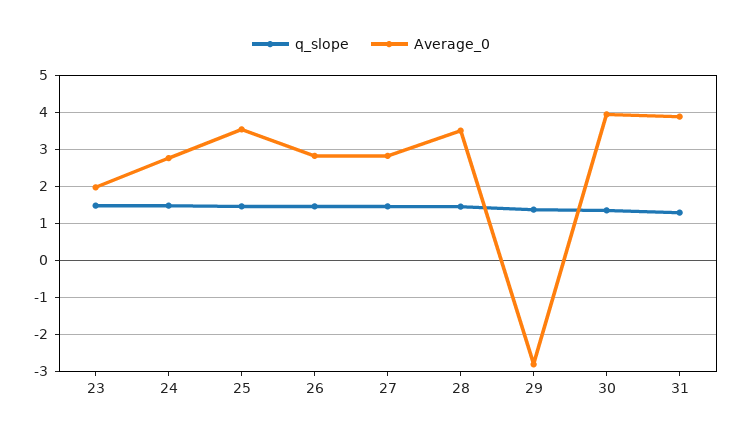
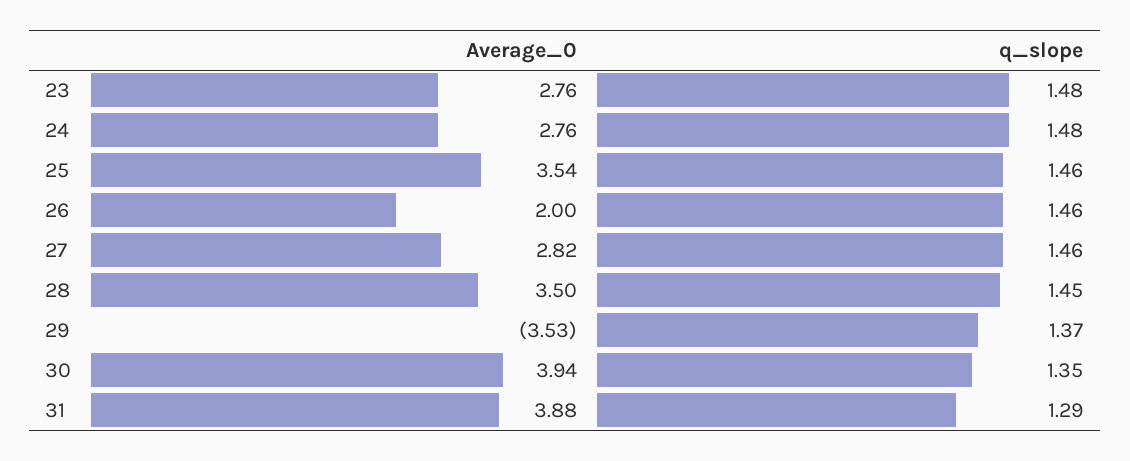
Average_0, 23: 2 -> 2.76
Average_0, 26: 2.8 -> 2
Average_0, 29: -2.8 -> -3.53

